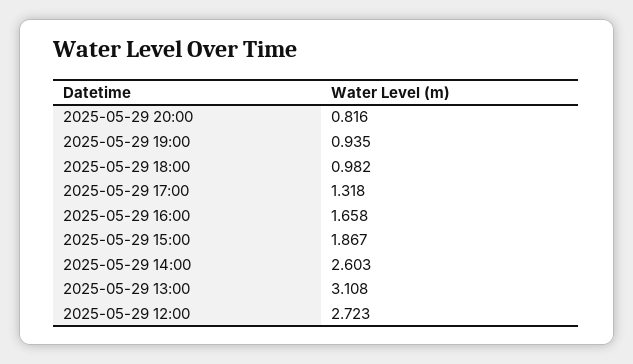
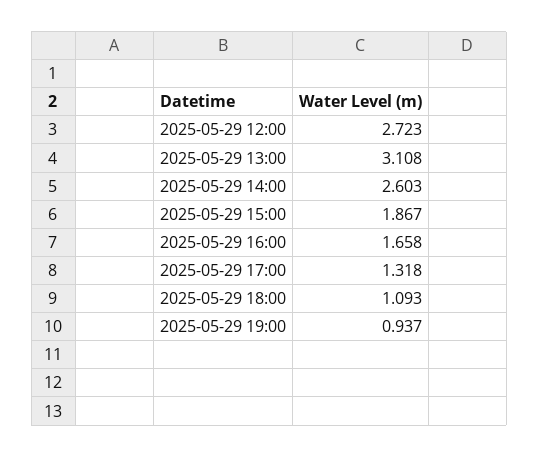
2025-05-29 20:00: 0.816 -> none
2025-05-29 19:00: 0.935 -> 0.937
2025-05-29 18:00: 0.982 -> 1.093

